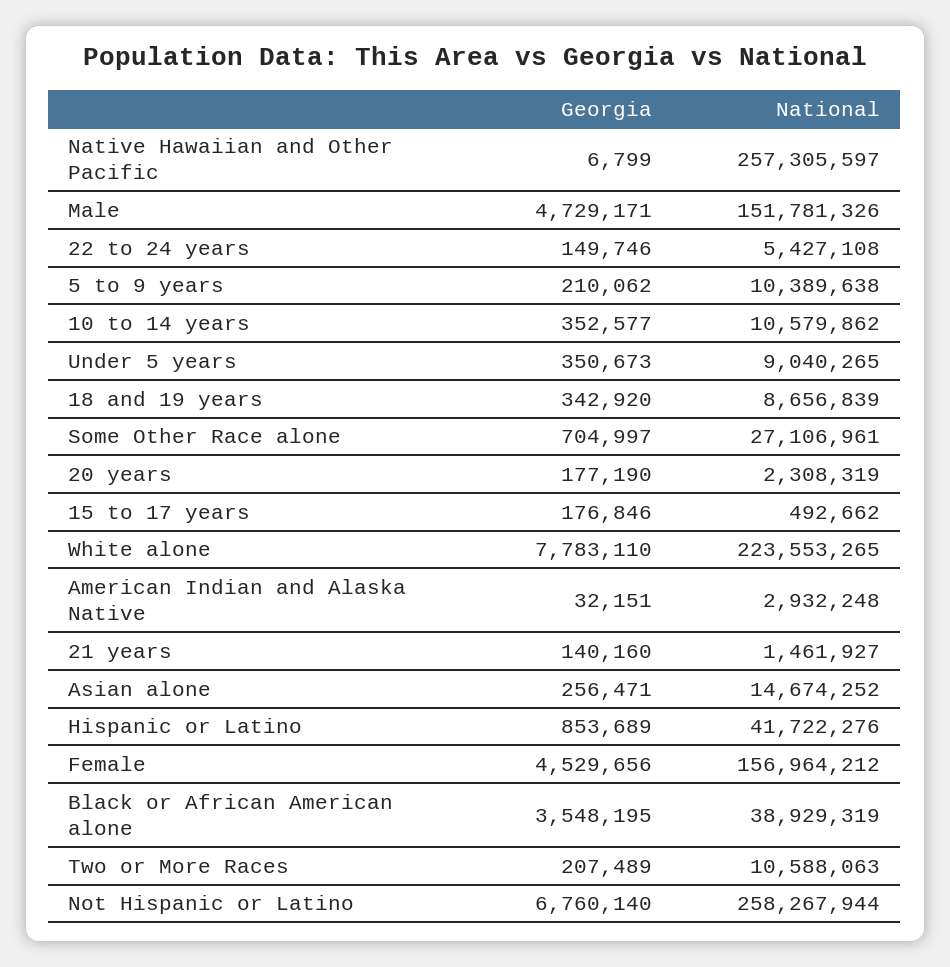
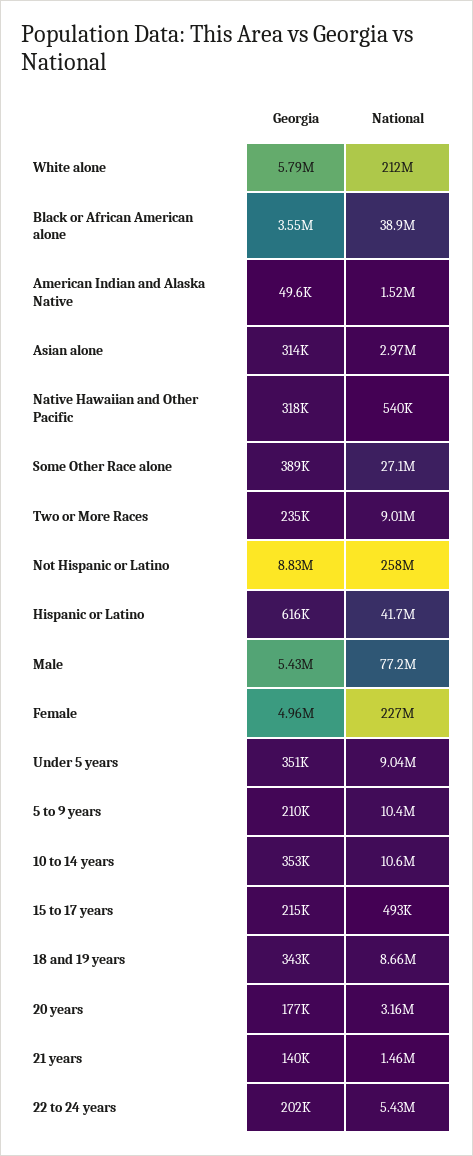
Georgia, Native Hawaiian and Other Pacific: 6799 -> 318000
National, Native Hawaiian and Other Pacific: 257305597 -> 540000
Georgia, Male: 4729171 -> 5430000
National, Male: 151781326 -> 77200000
Georgia, 22 to 24 years: 149746 -> 202000
Georgia, Some Other Race alone: 704997 -> 389000
National, 20 years: 2308319 -> 3160000
Georgia, 15 to 17 years: 176846 -> 215000
Georgia, White alone: 7783110 -> 5790000
National, White alone: 223553265 -> 212000000
Georgia, American Indian and Alaska Native: 32151 -> 49600
National, American Indian and Alaska Native: 2932248 -> 1520000
Georgia, Asian alone: 256471 -> 314000
National, Asian alone: 14674252 -> 2970000
Georgia, Hispanic or Latino: 853689 -> 616000
Georgia, Female: 4529656 -> 4960000
National, Female: 156964212 -> 227000000
Georgia, Two or More Races: 207489 -> 235000
National, Two or More Races: 10588063 -> 9010000
Georgia, Not Hispanic or Latino: 6760140 -> 8830000

